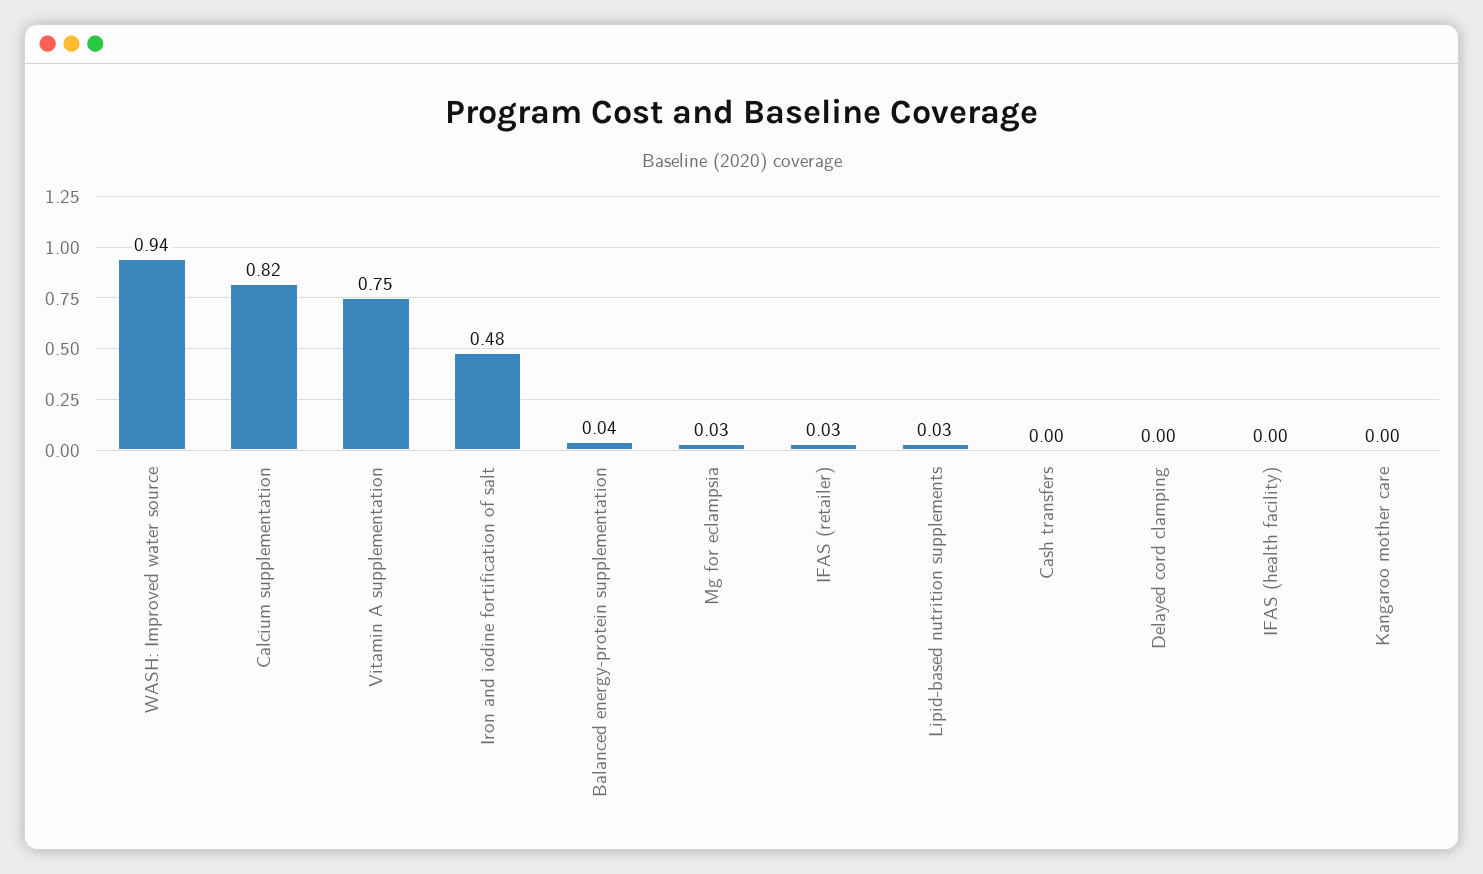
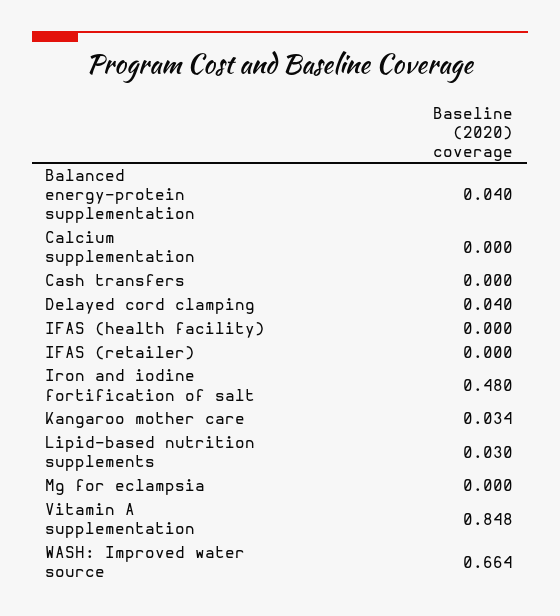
WASH: Improved water source: 0.94 -> 0.664
Calcium supplementation: 0.82 -> 0
Vitamin A supplementation: 0.75 -> 0.848
Mg for eclampsia: 0.03 -> 0
IFAS (retailer): 0.03 -> 0
Delayed cord clamping: 0 -> 0.04
Kangaroo mother care: 0 -> 0.034

